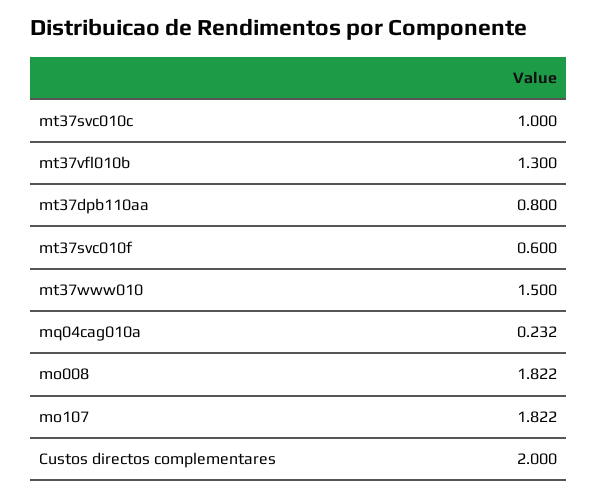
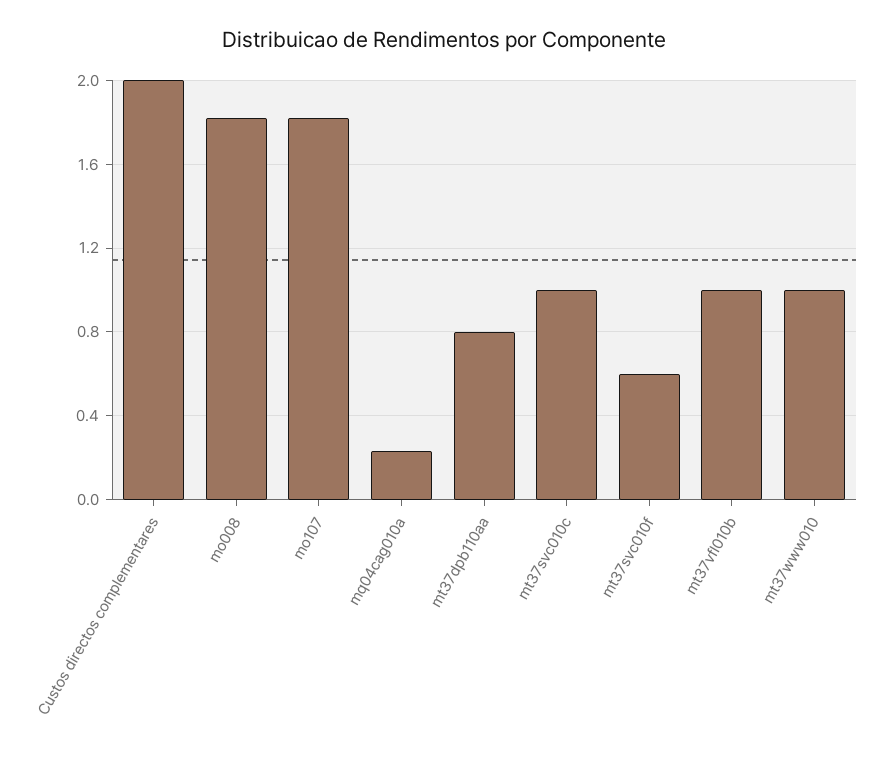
mt37vfl010b: 1.3 -> 1
mt37www010: 1.5 -> 1

